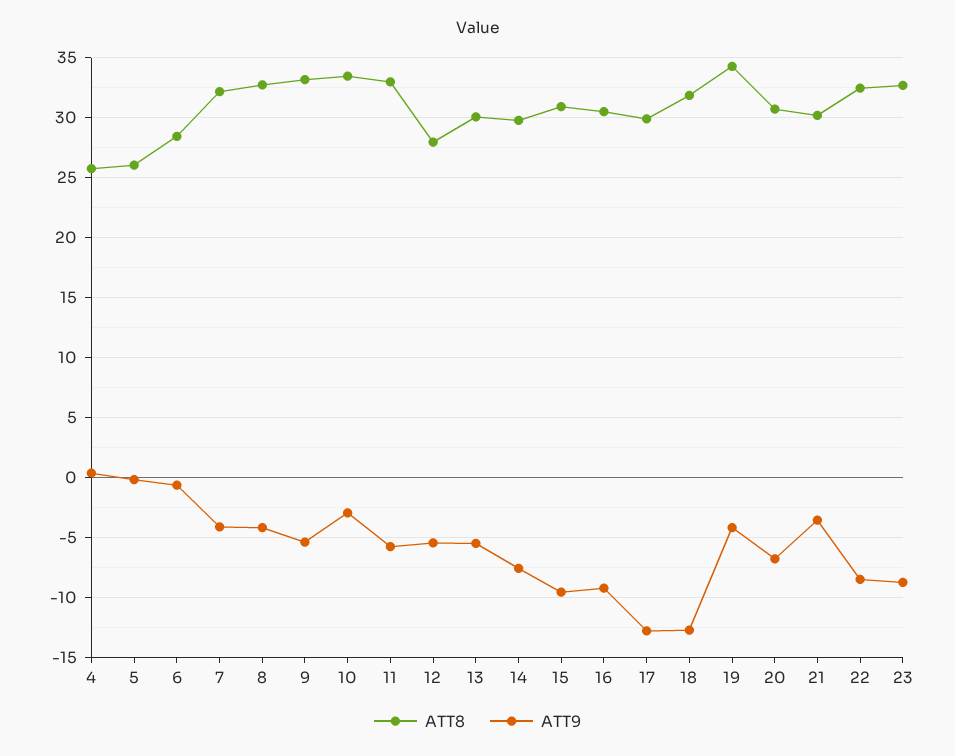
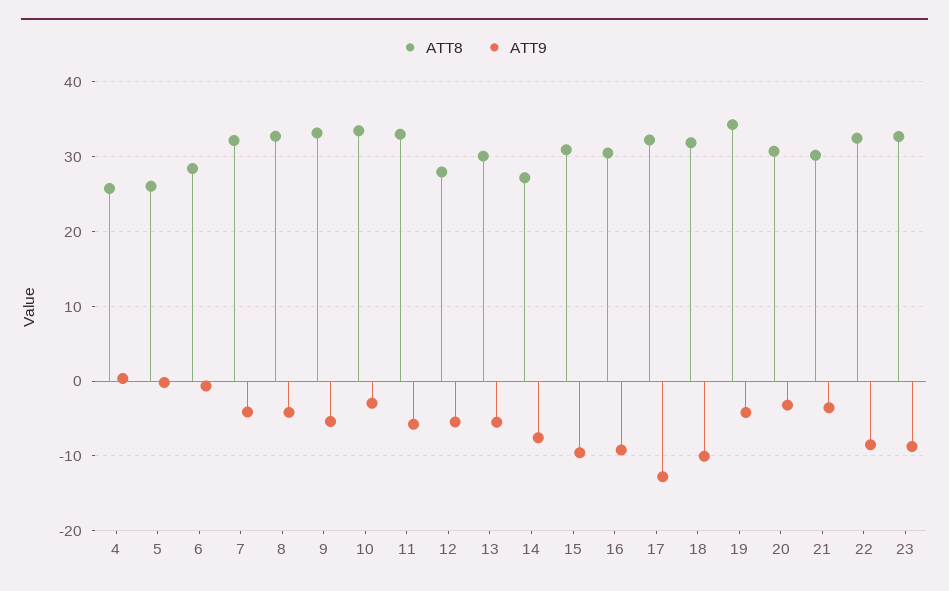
ATT8, 14: 30 -> 27
ATT8, 17: 30 -> 32
ATT9, 18: -13 -> -10
ATT9, 20: -7 -> -3

